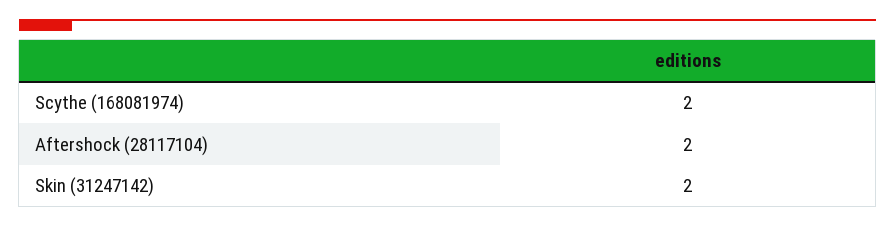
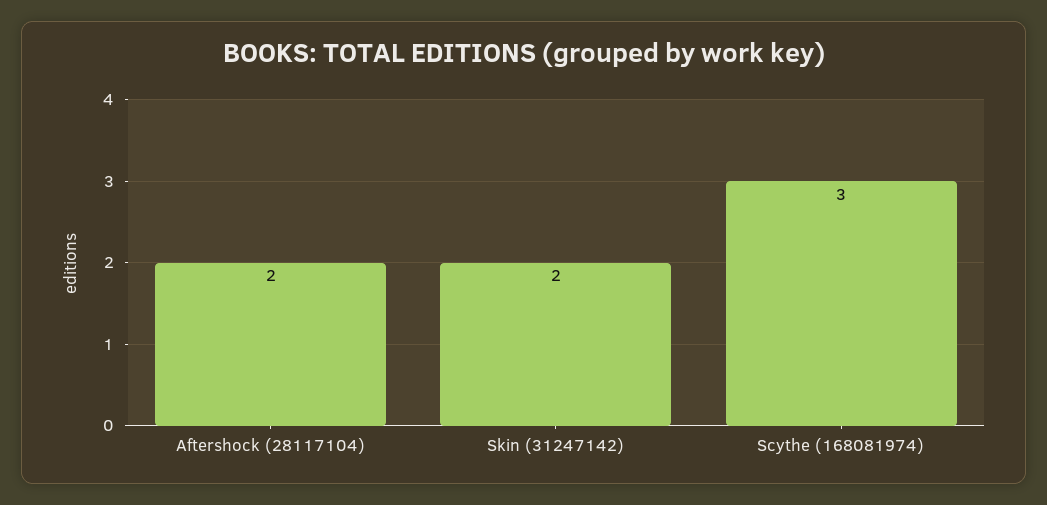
Scythe (168081974): 2 -> 3

